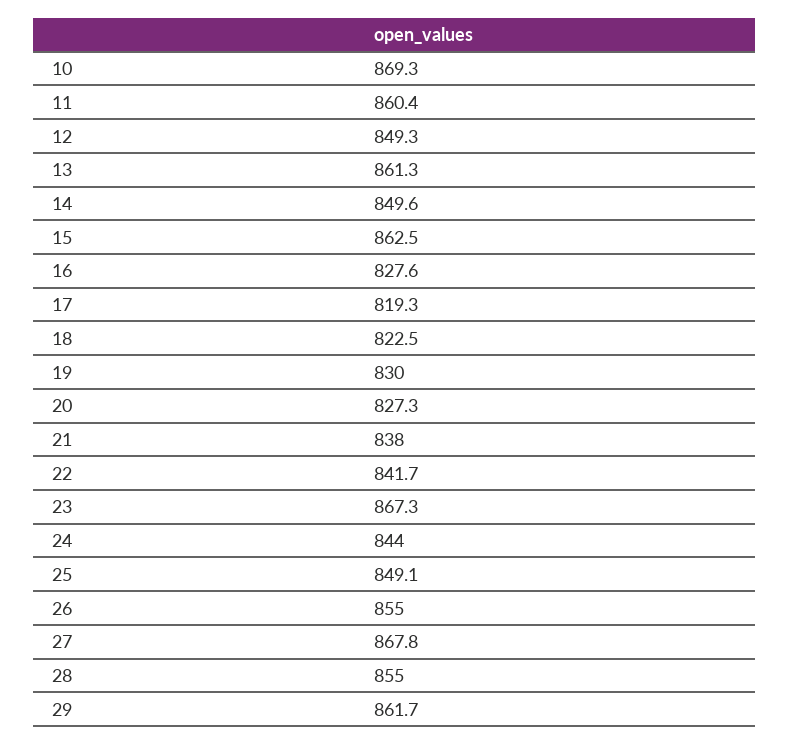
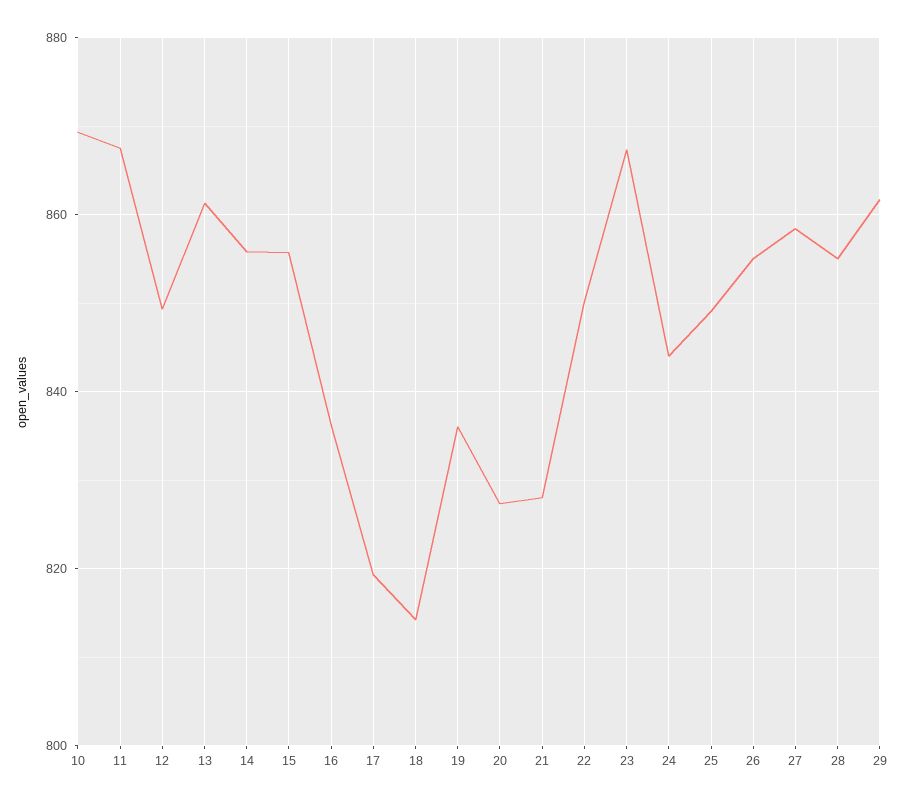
11: 860.4 -> 868
14: 849.6 -> 856
15: 862.5 -> 856
16: 827.6 -> 836
18: 822.5 -> 814
19: 830 -> 836
21: 838 -> 828
22: 841.7 -> 850
27: 867.8 -> 858

